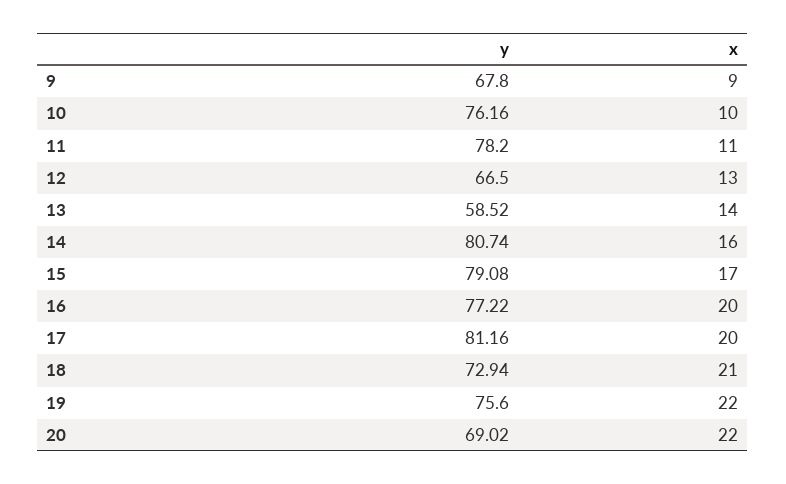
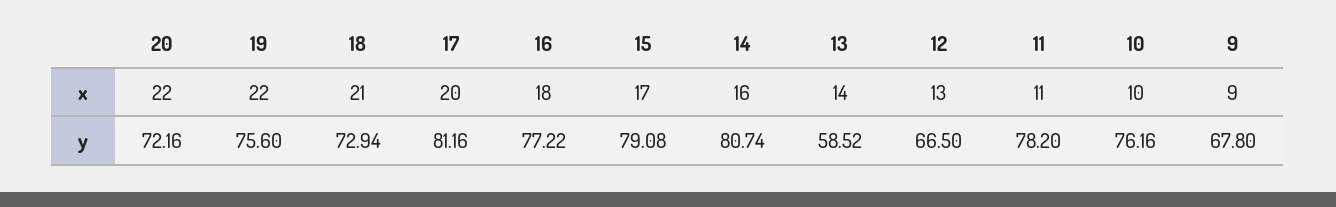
x, 16: 20 -> 18
y, 20: 69.02 -> 72.16

